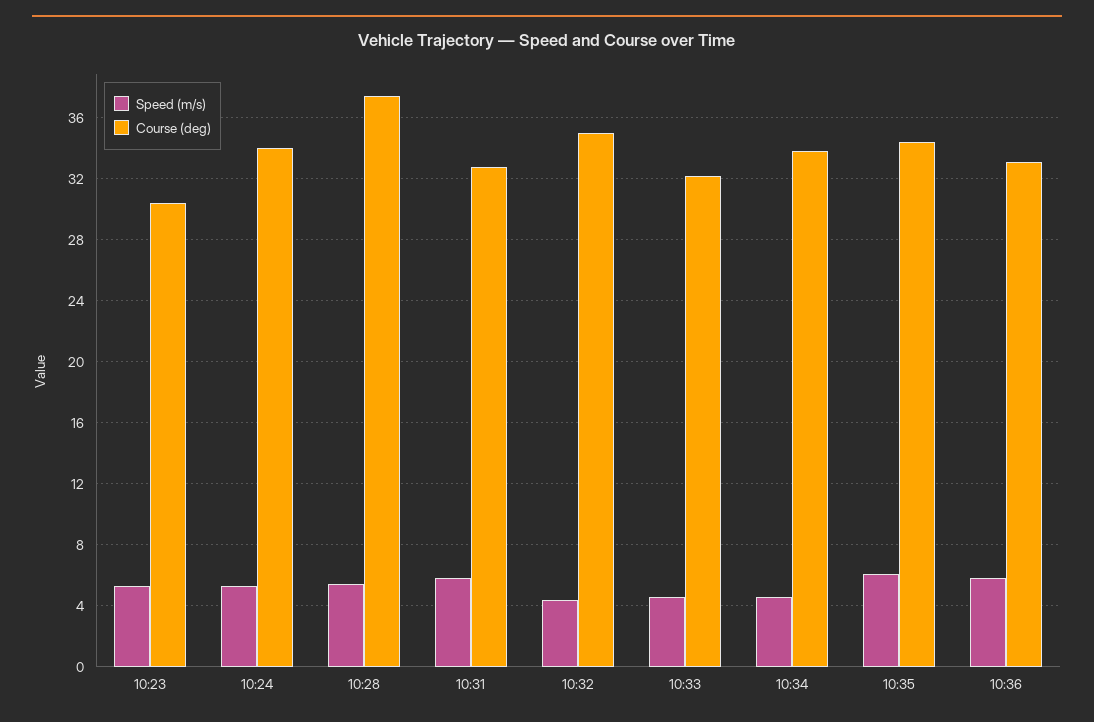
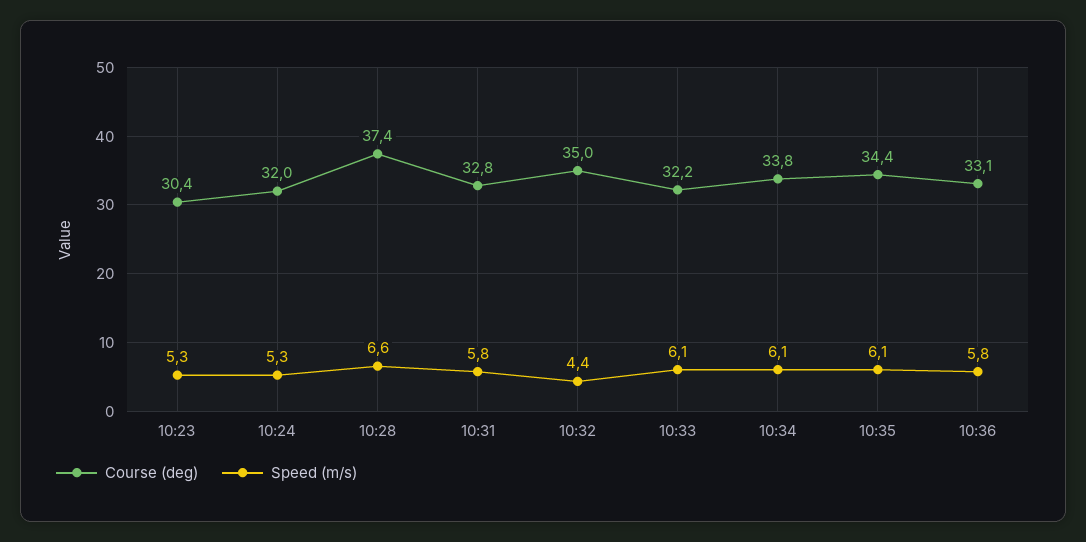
Course (deg), 10:24: 34 -> 32
Speed (m/s), 10:28: 5.5 -> 6.6
Speed (m/s), 10:33: 4.5 -> 6.1
Speed (m/s), 10:34: 4.5 -> 6.1

